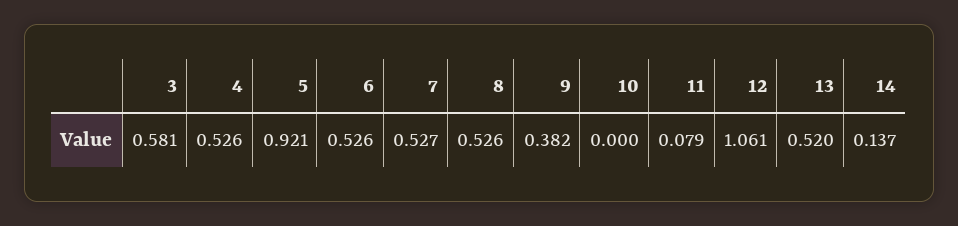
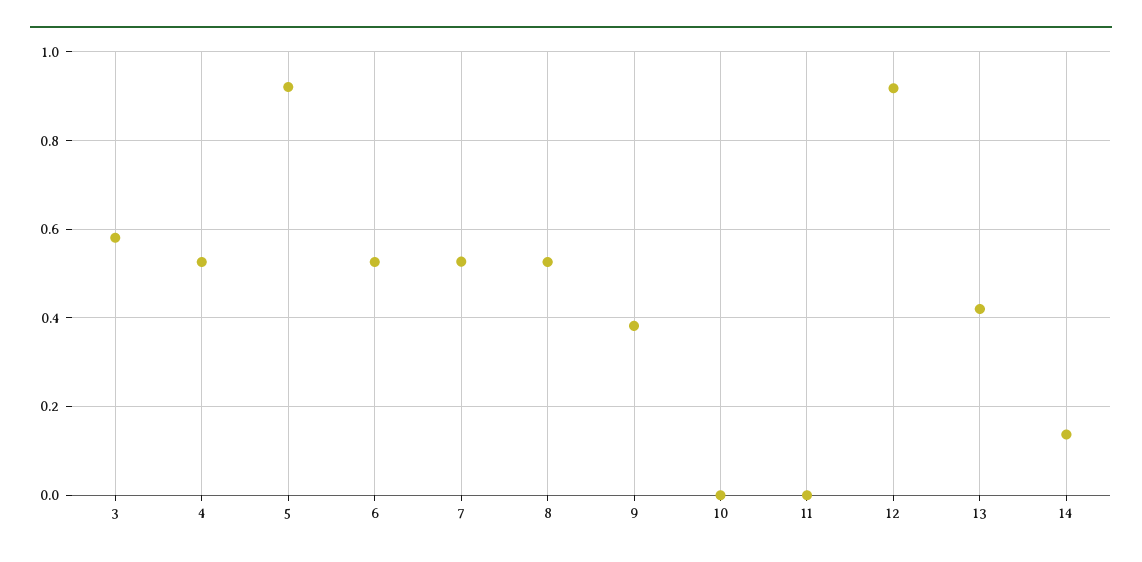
11: 0.079 -> 0
12: 1.061 -> 0.92
13: 0.52 -> 0.42

